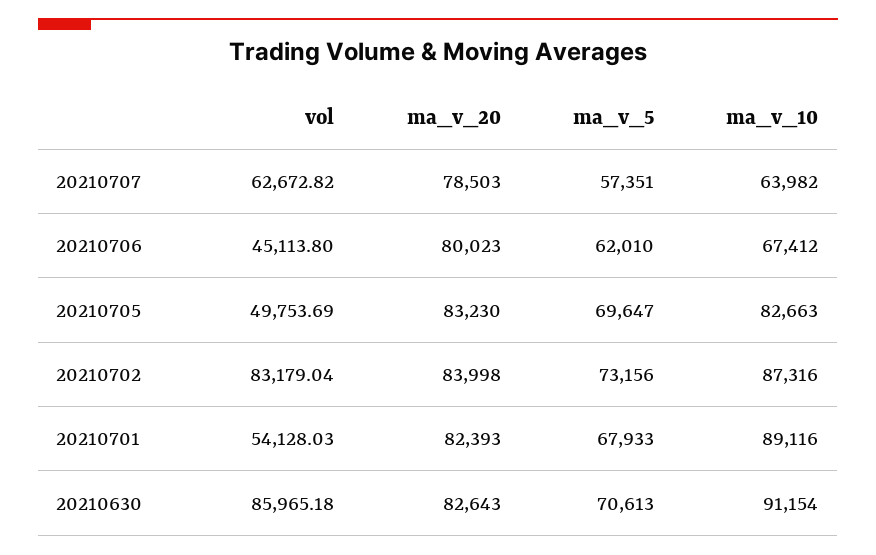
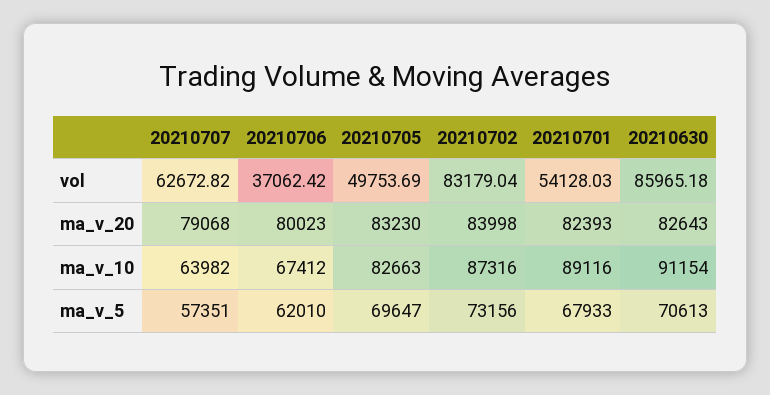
ma_v_20, 20210707: 78503 -> 79068
vol, 20210706: 45113.8 -> 37062.42

